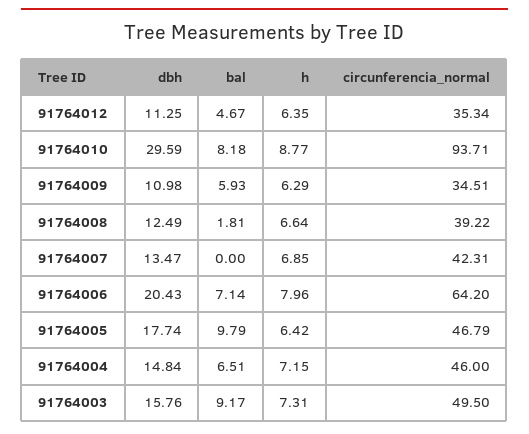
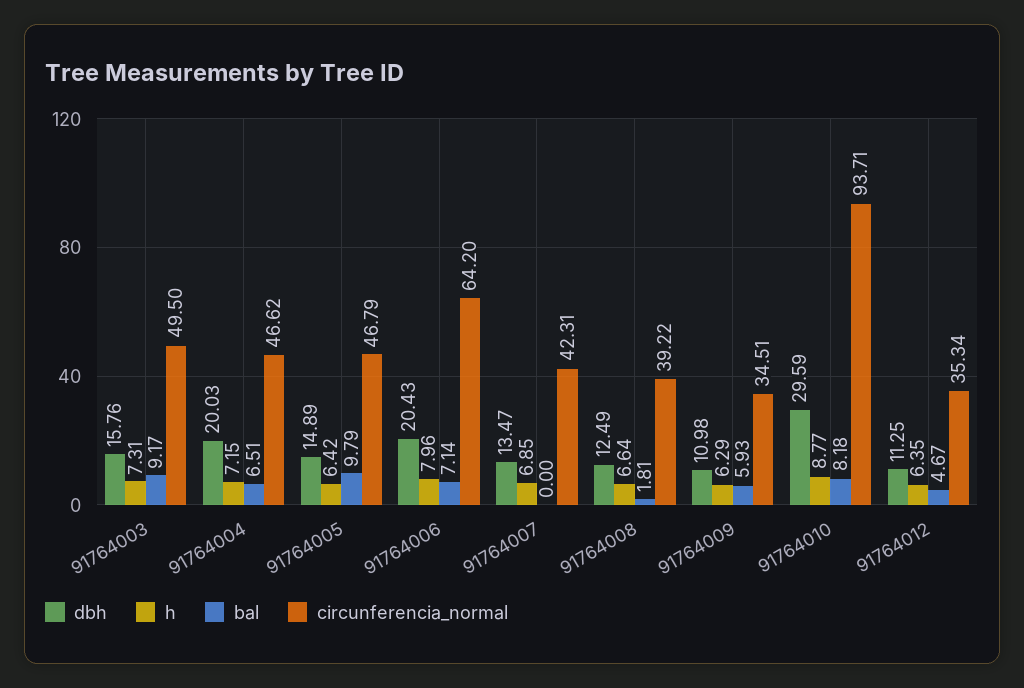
dbh, 91764005: 17.74 -> 14.89
dbh, 91764004: 14.84 -> 20.03
circunferencia_normal, 91764004: 46 -> 46.62

